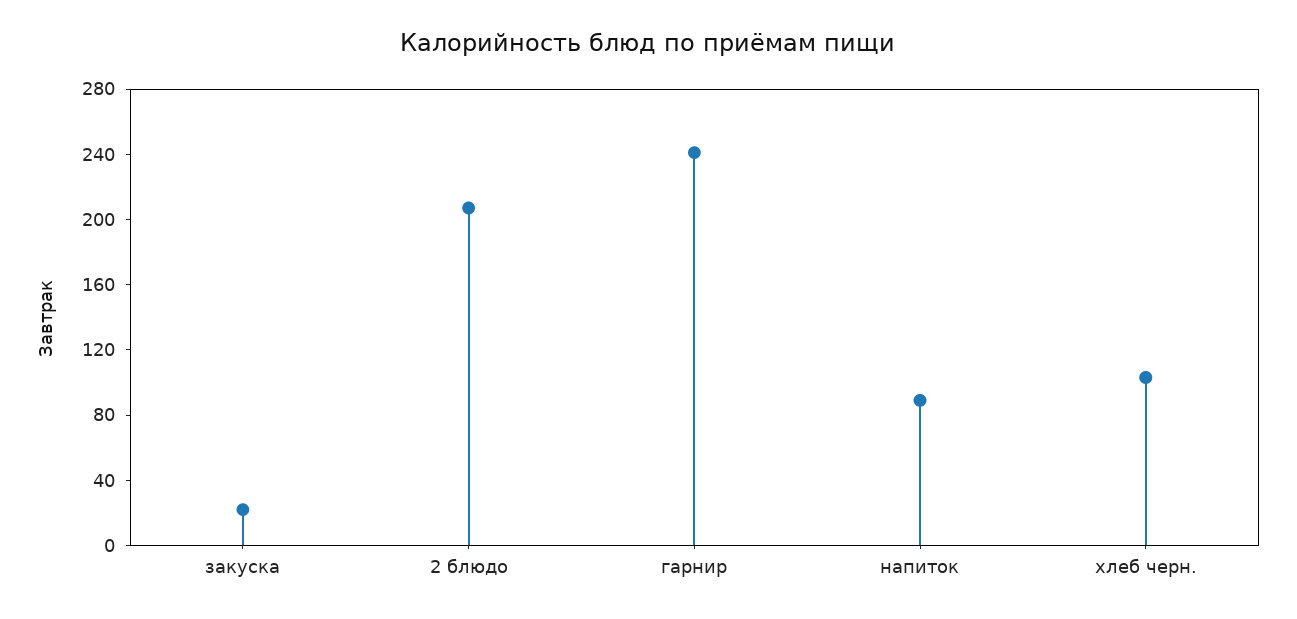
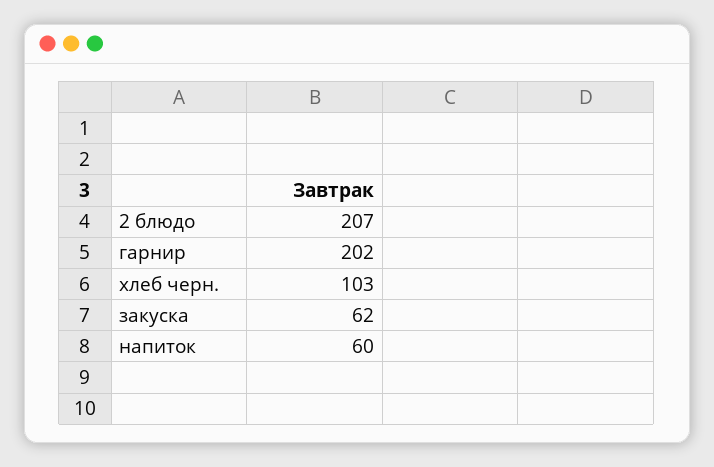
закуска: 20 -> 62
гарнир: 240 -> 202
напиток: 90 -> 60

